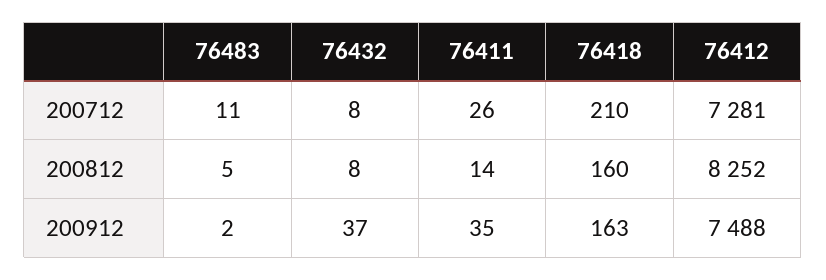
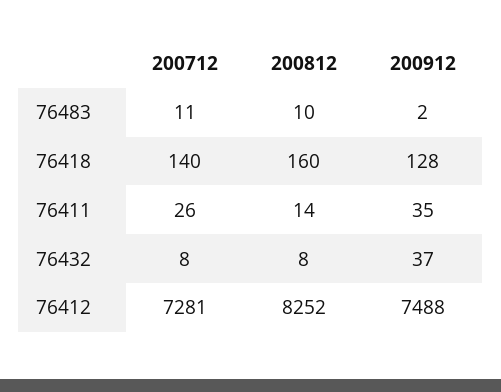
76418, 200712: 210 -> 140
76483, 200812: 5 -> 10
76418, 200912: 163 -> 128

